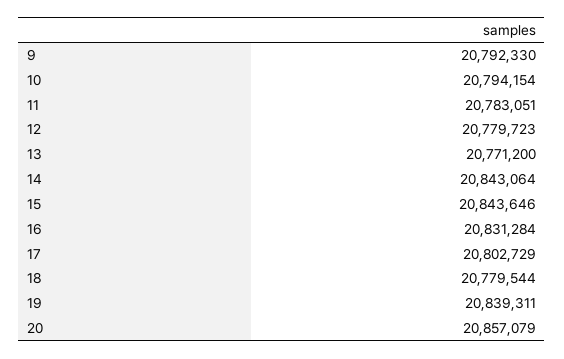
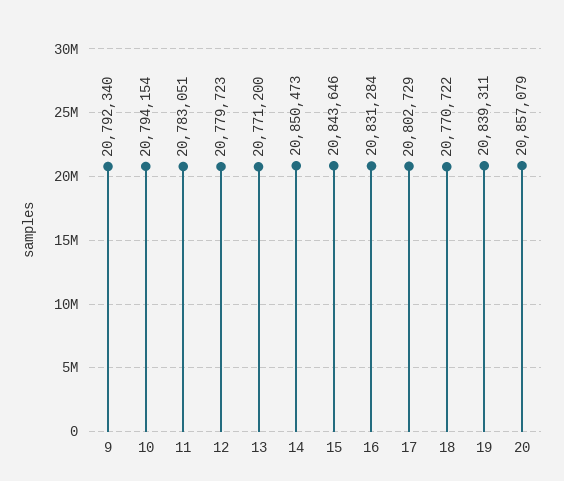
9: 20792330 -> 20792340
14: 20843064 -> 20850473
18: 20779544 -> 20770722

